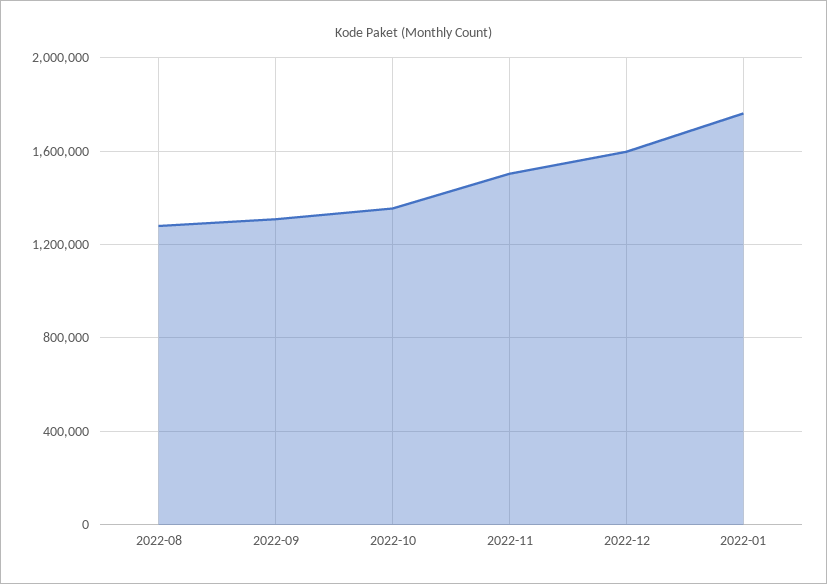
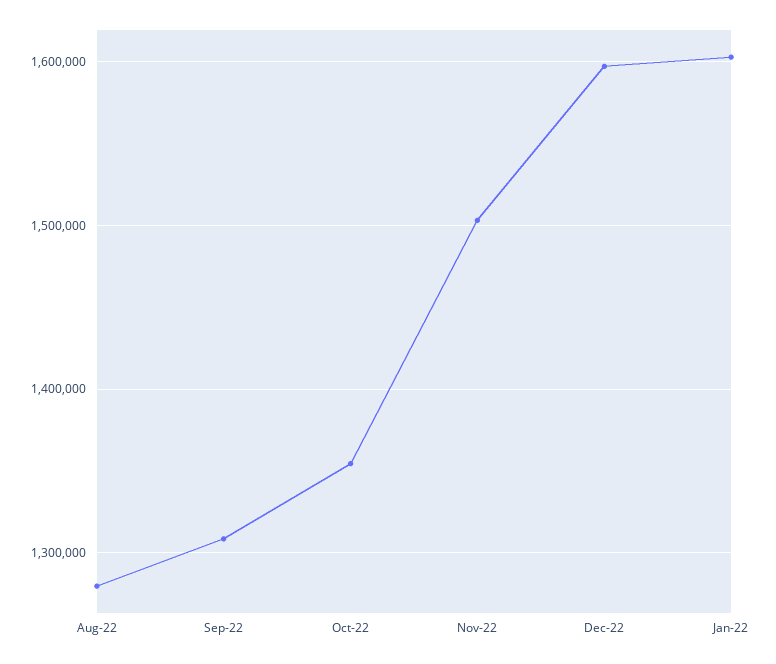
2022-01: 1750000 -> 1600000

